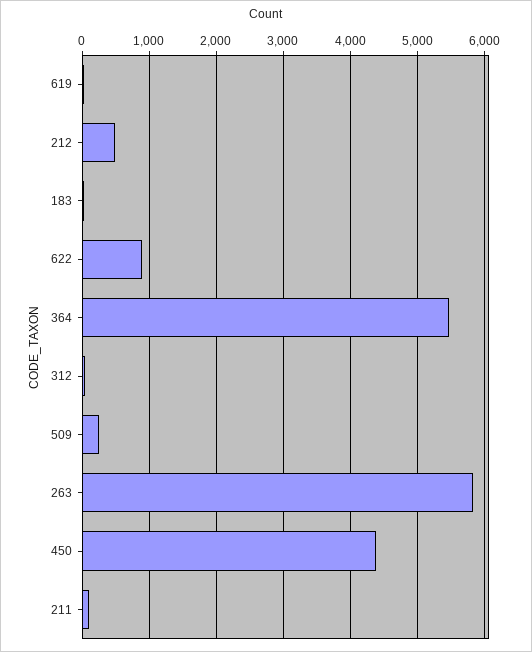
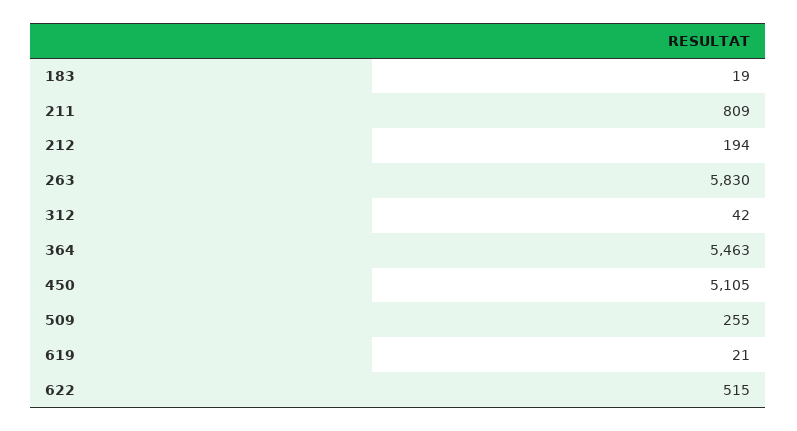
212: 500 -> 194
622: 900 -> 515
450: 4400 -> 5105
211: 100 -> 809

